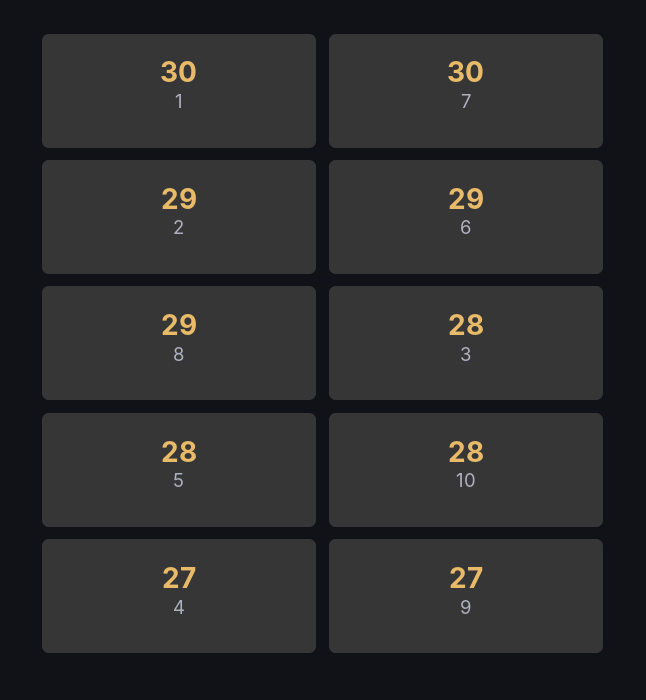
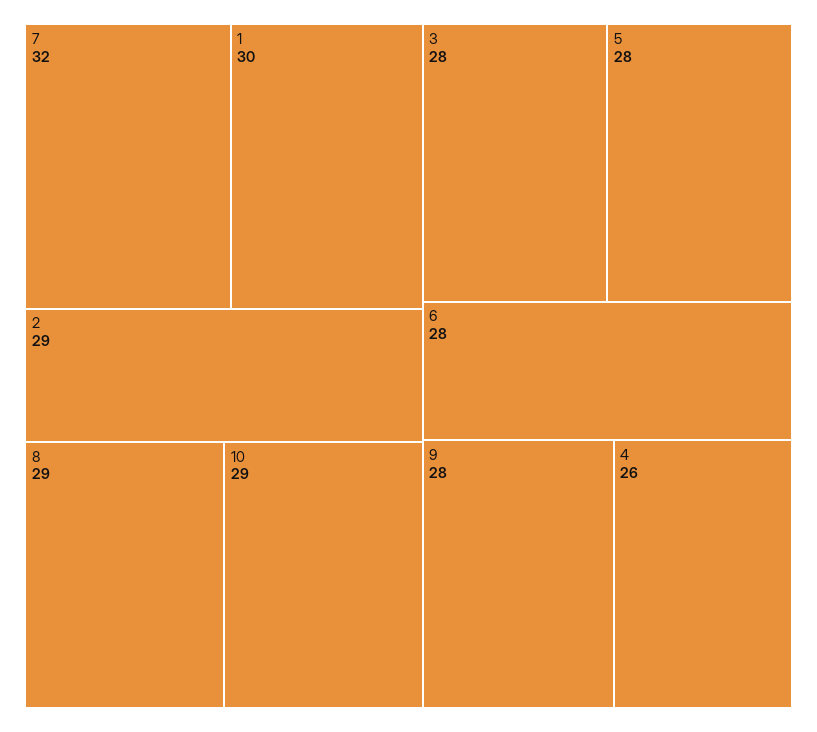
7: 30 -> 32
6: 29 -> 28
10: 28 -> 29
4: 27 -> 26
9: 27 -> 28

